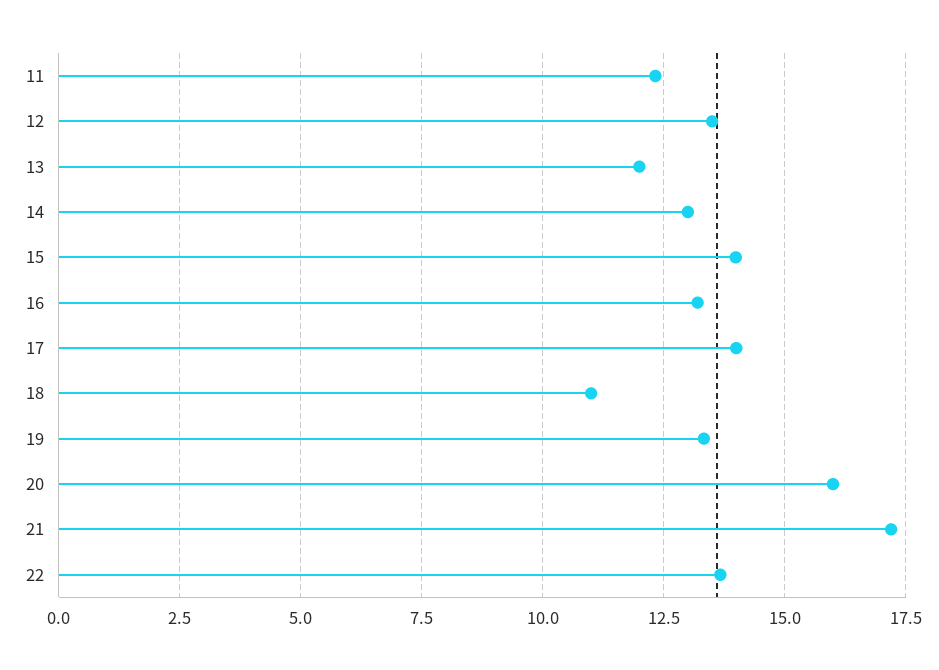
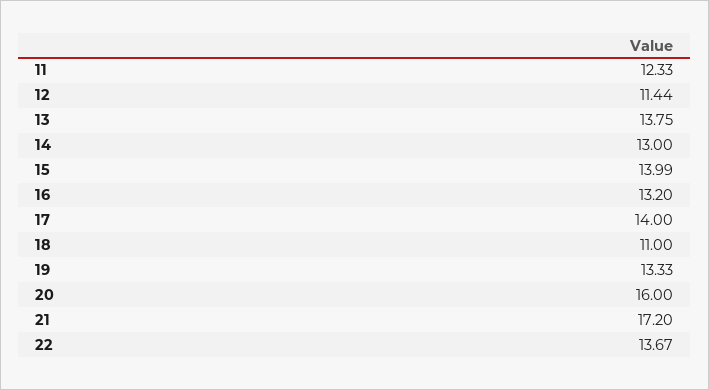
12: 13.5 -> 11.44
13: 12 -> 13.75

